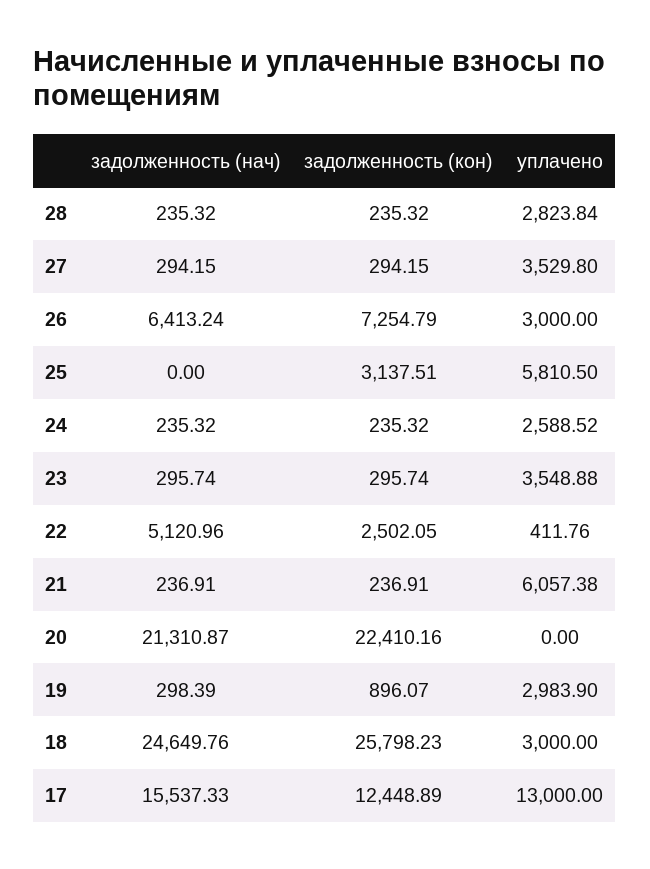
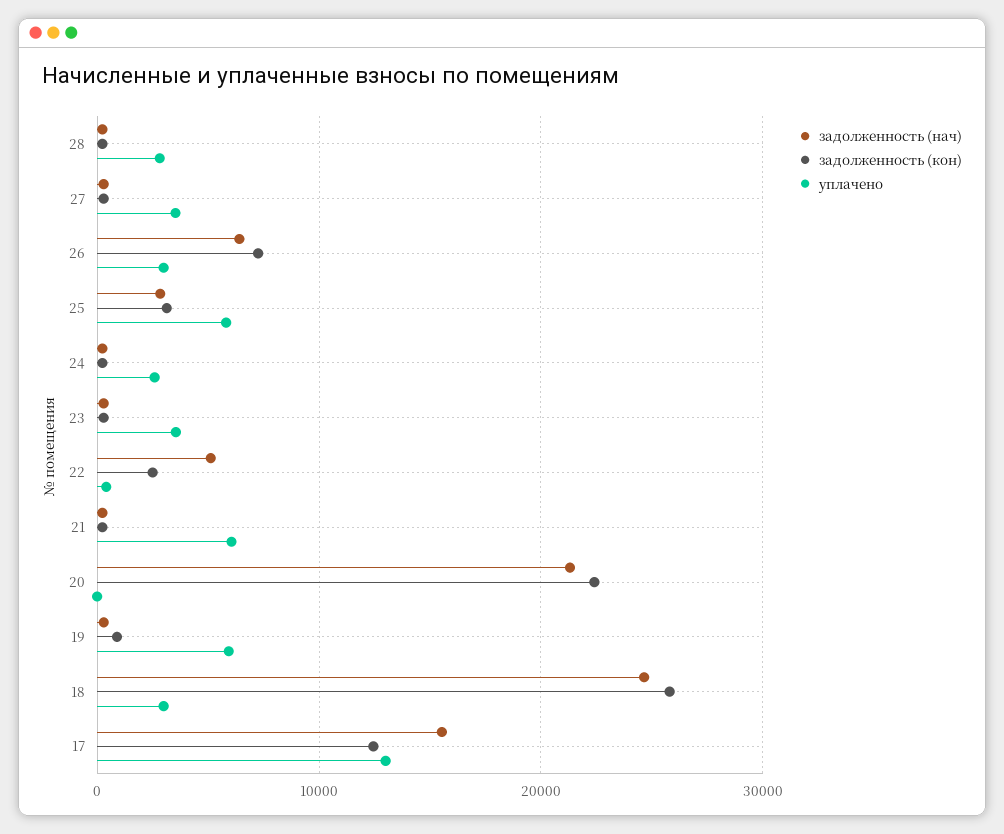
задолженность (нач), 25: 0 -> 3000
уплачено, 19: 2983.9 -> 6000

